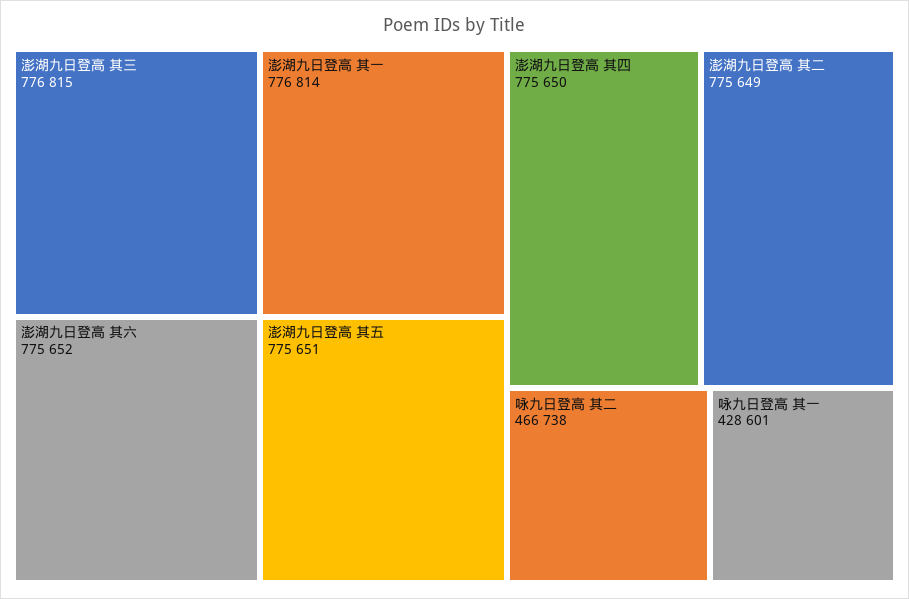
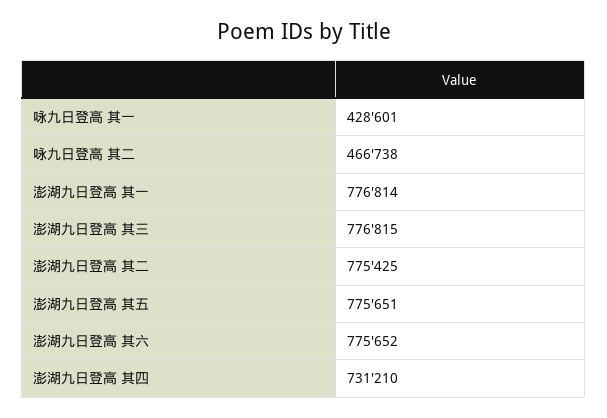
澎湖九日登高 其四: 775650 -> 731210
澎湖九日登高 其二: 775649 -> 775425

